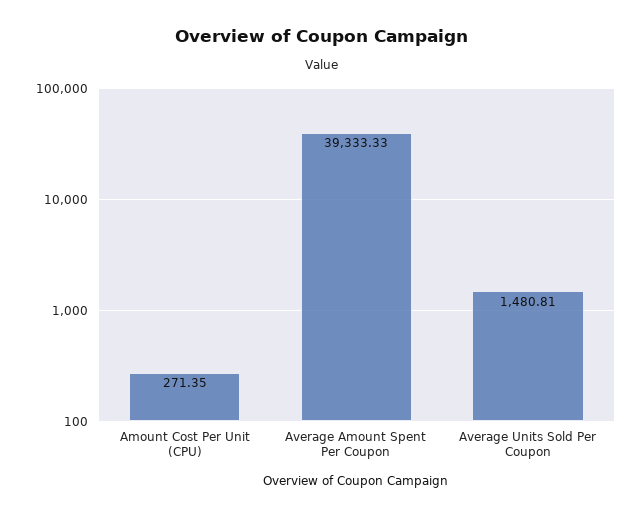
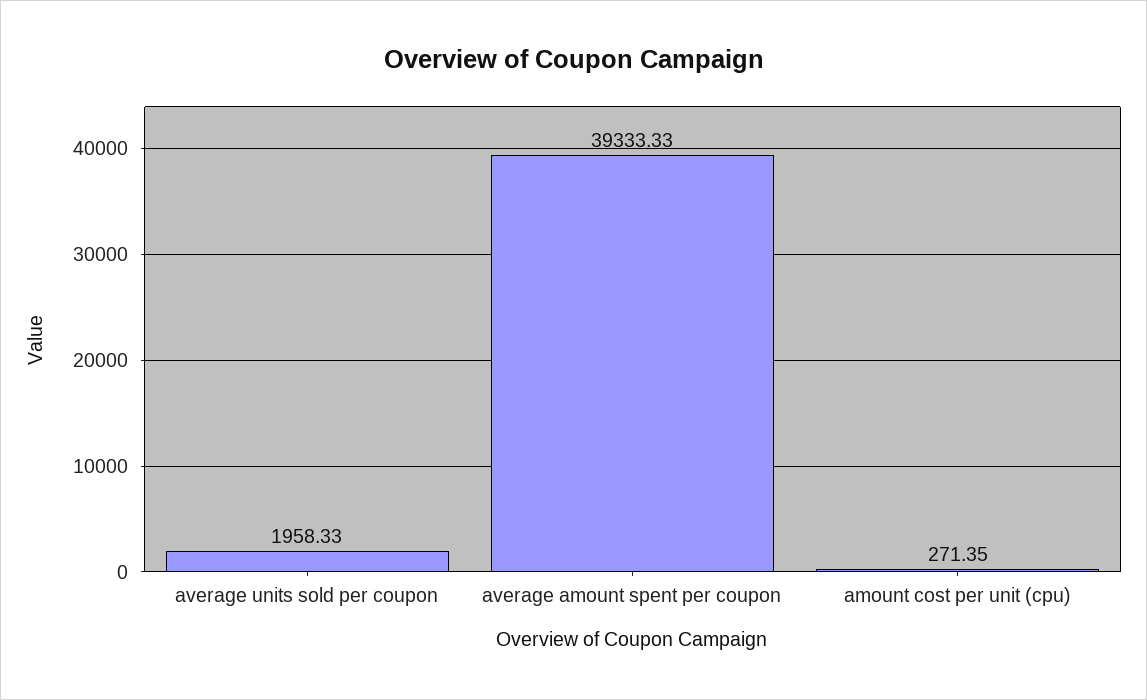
Average Units Sold Per Coupon: 1480.81 -> 1958.33

